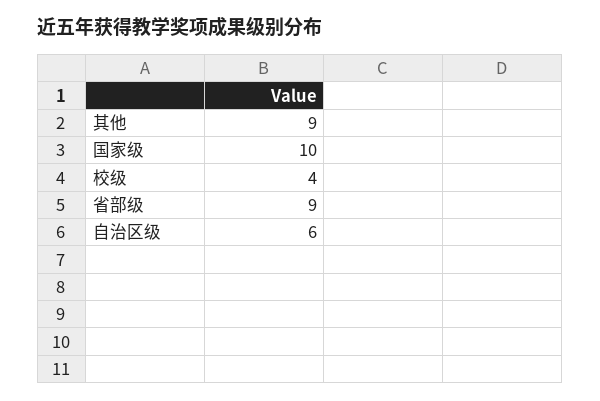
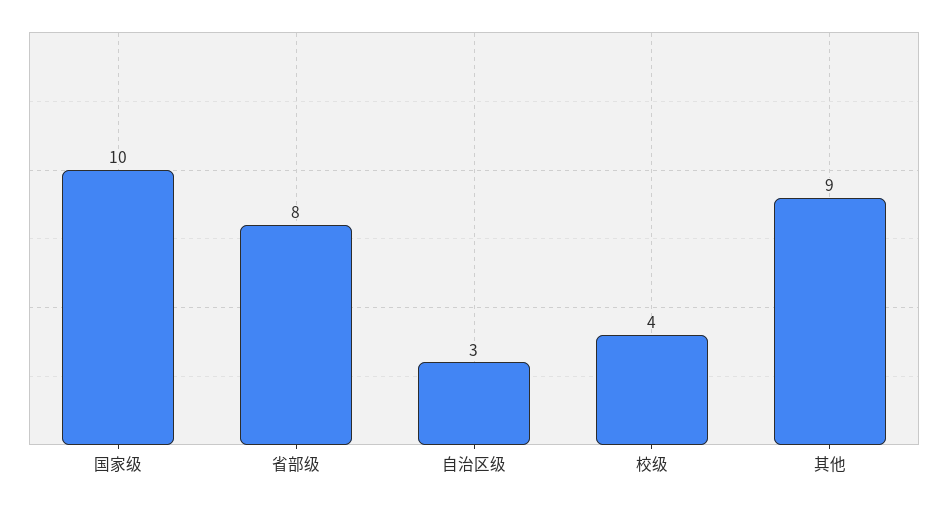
省部级: 9 -> 8
自治区级: 6 -> 3

